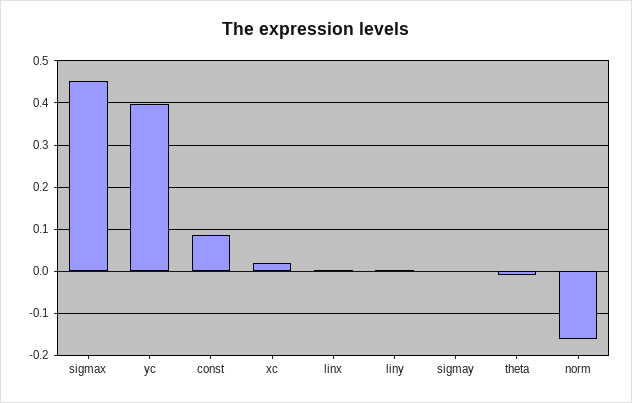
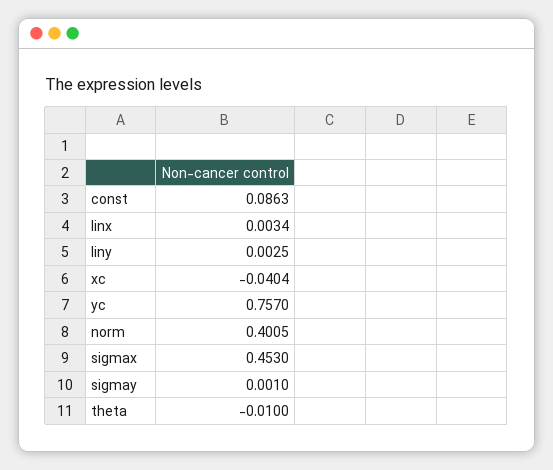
yc: 0.4 -> 0.757
xc: 0.02 -> -0.0404
norm: -0.16 -> 0.4005

